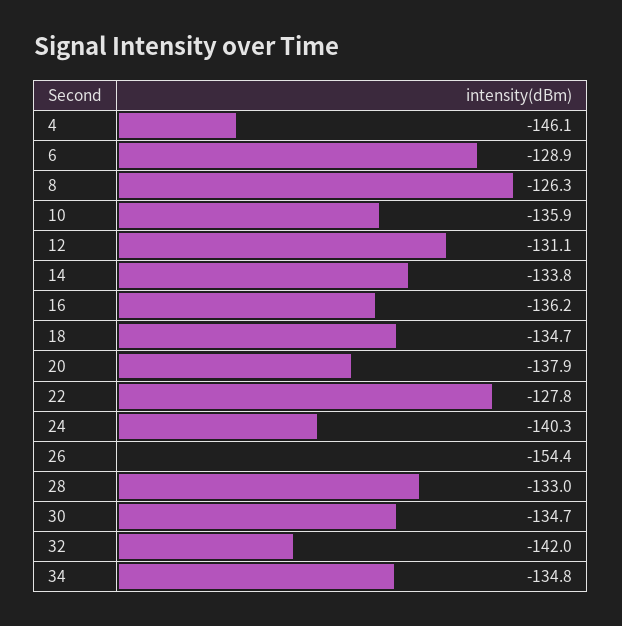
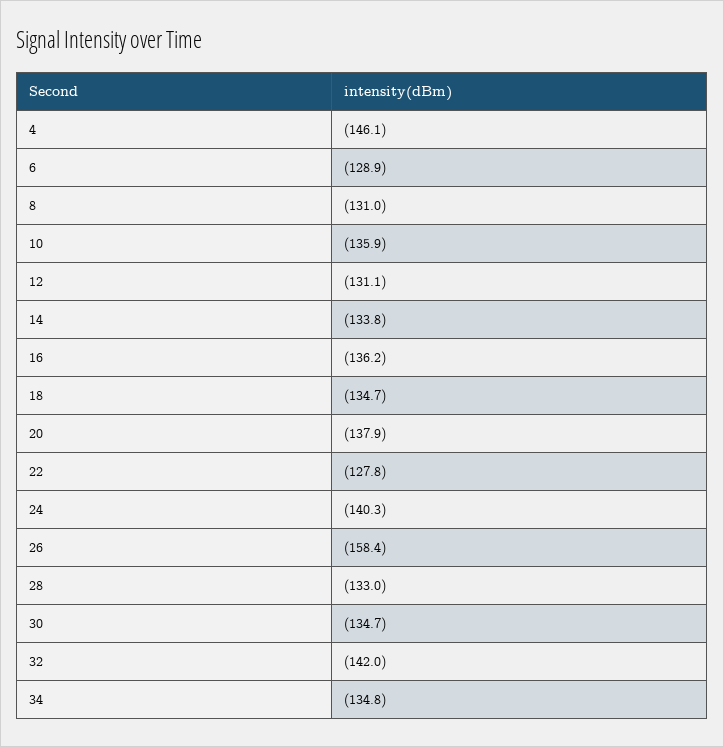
8: -126.3 -> -131
26: -154.4 -> -158.4

